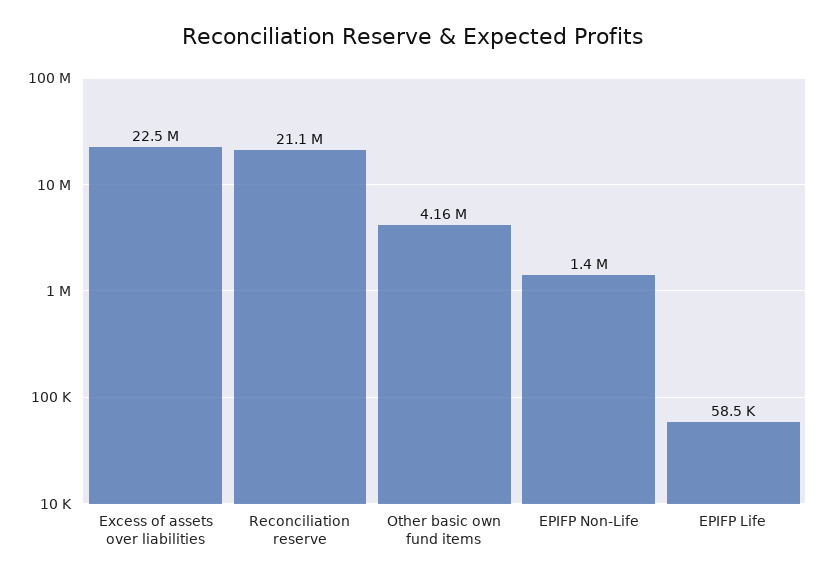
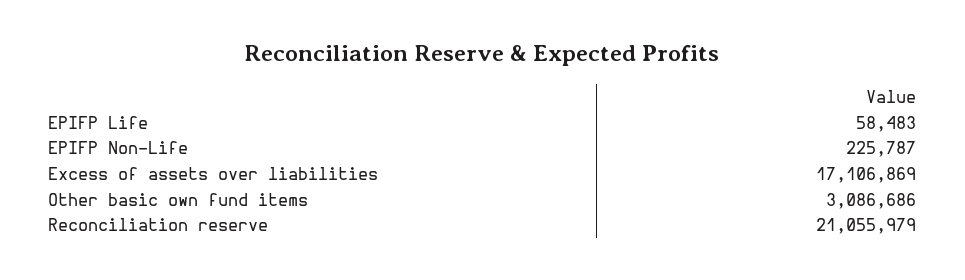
Excess of assets over liabilities: 22500000 -> 17106869
Other basic own fund items: 4160000 -> 3086686
EPIFP Non-Life: 1400000 -> 225787

